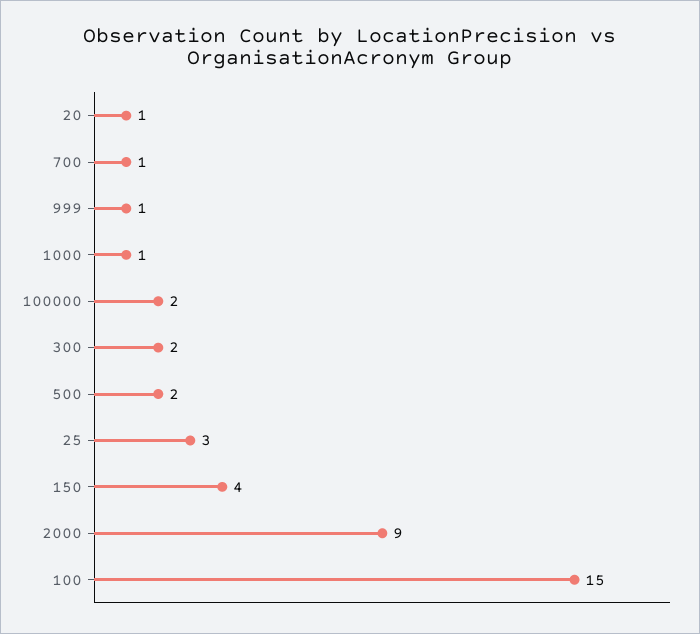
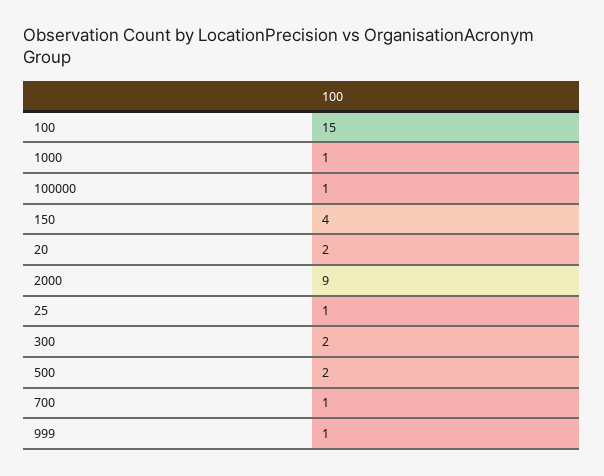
20: 1 -> 2
100000: 2 -> 1
25: 3 -> 1

